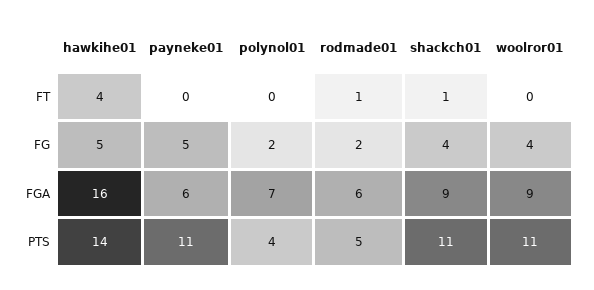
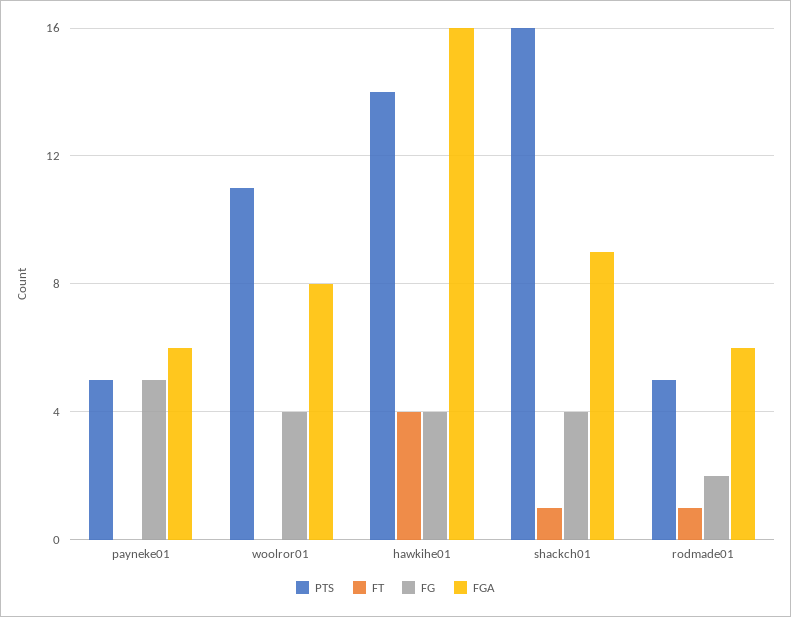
FT, polynol01: 0 -> none
FG, hawkihe01: 5 -> 4
FG, polynol01: 2 -> none
FGA, polynol01: 7 -> none
FGA, woolror01: 9 -> 8
PTS, payneke01: 11 -> 5
PTS, polynol01: 4 -> none
PTS, shackch01: 11 -> 16

